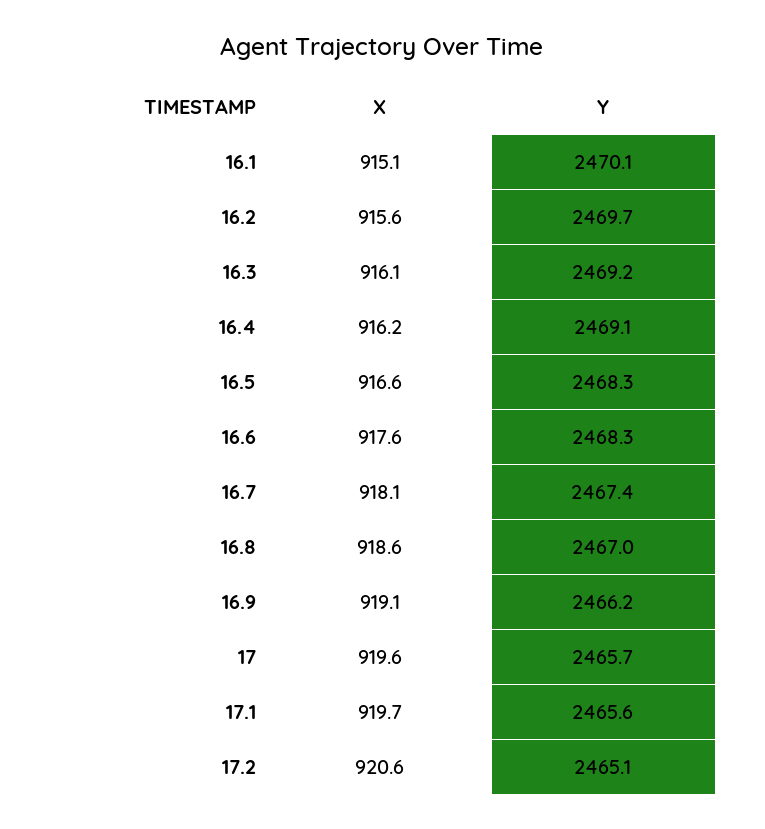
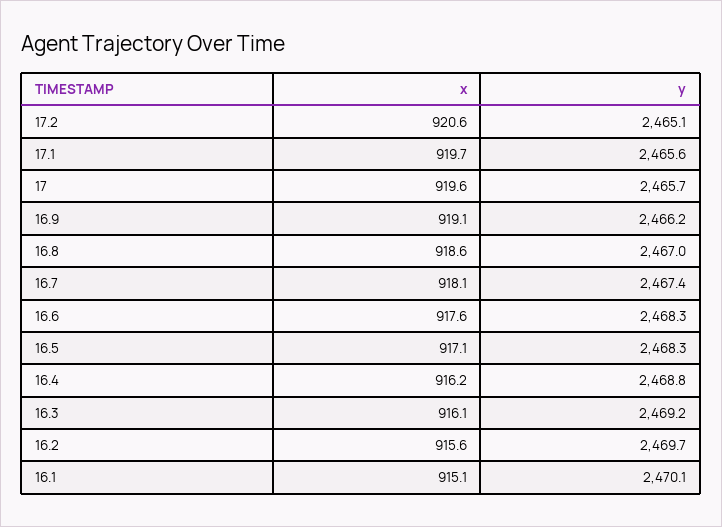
Y, 16.4: 2469.1 -> 2468.8
X, 16.5: 916.6 -> 917.1

